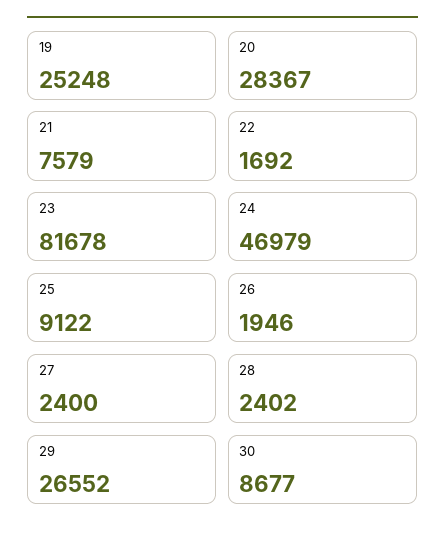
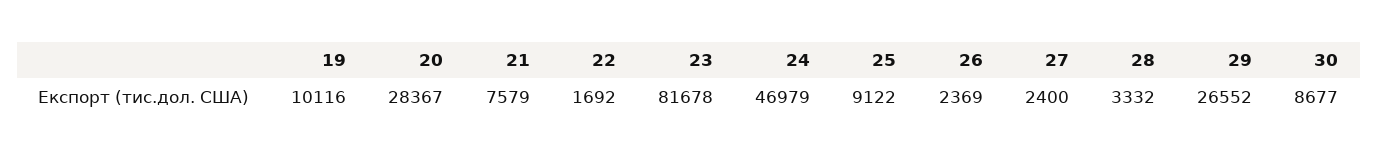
19: 25248 -> 10116
26: 1946 -> 2369
28: 2402 -> 3332

